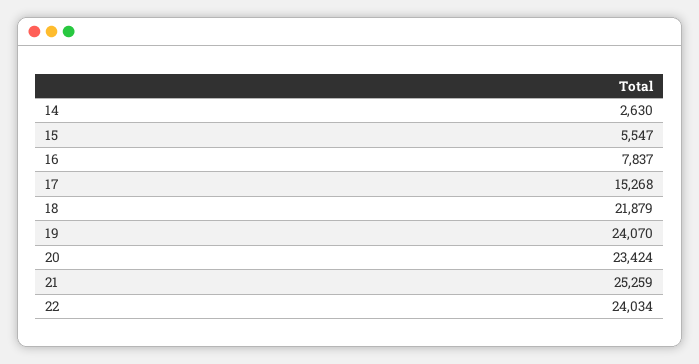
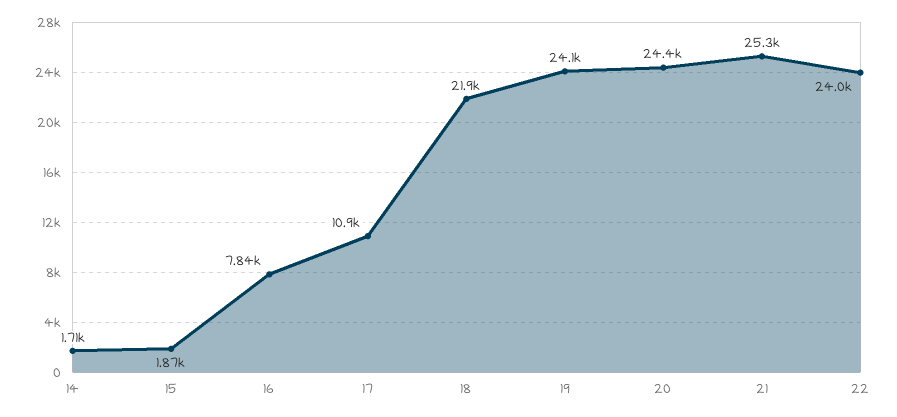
14: 2630 -> 1710
15: 5547 -> 1870
17: 15268 -> 10900
20: 23424 -> 24400

